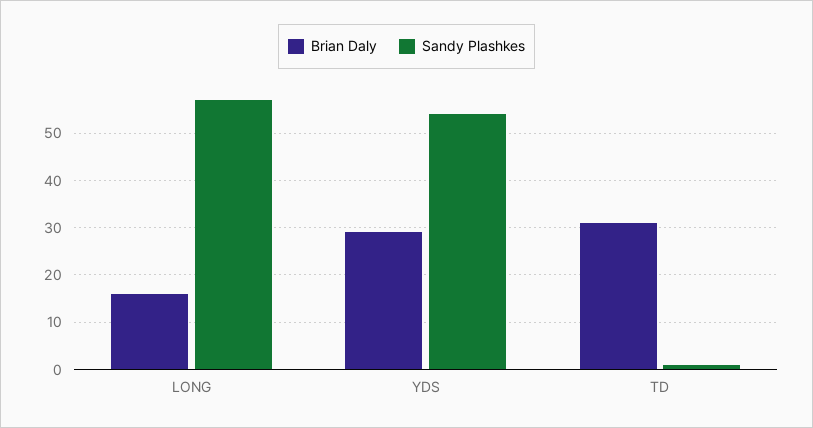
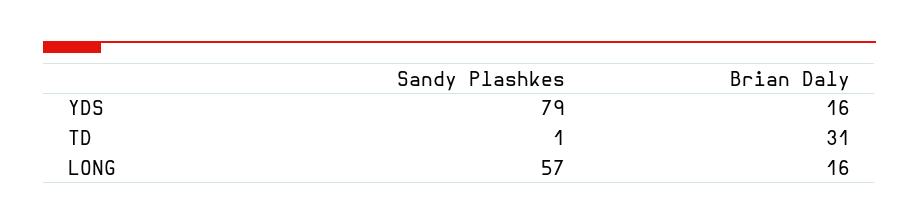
Brian Daly, YDS: 30 -> 16
Sandy Plashkes, YDS: 55 -> 79

